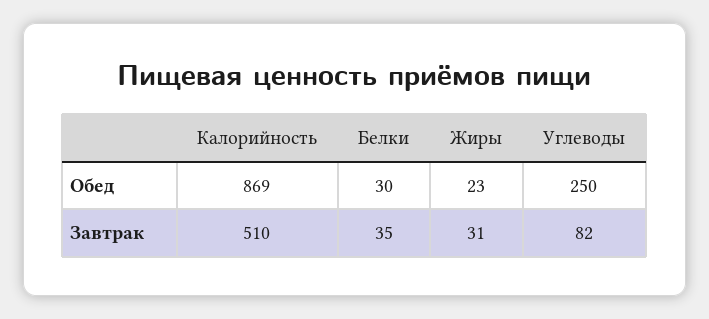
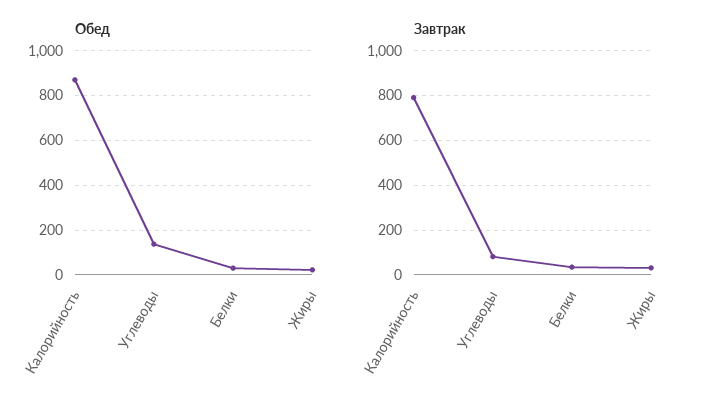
Обед, Углеводы: 250 -> 150
Завтрак, Калорийность: 510 -> 800

